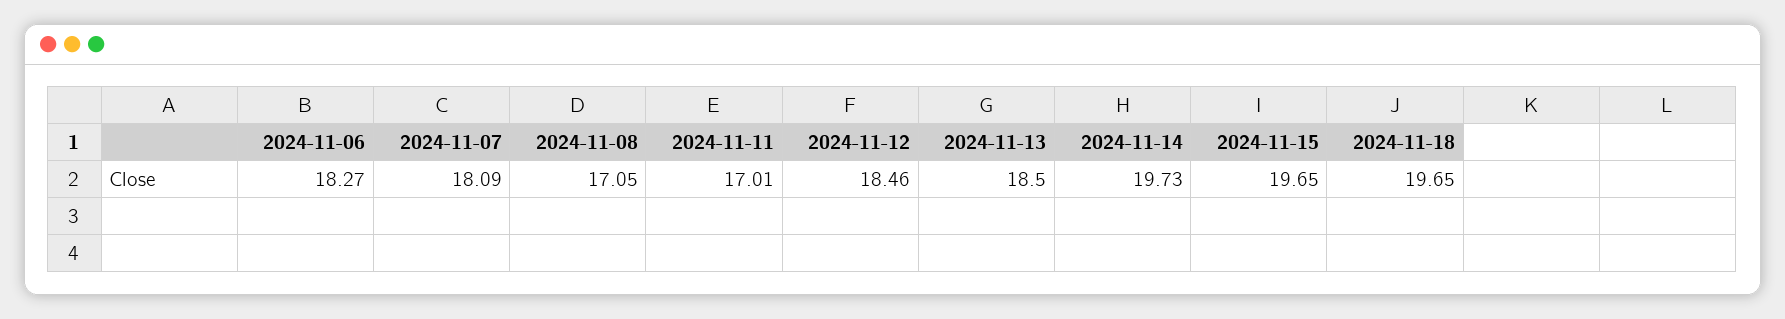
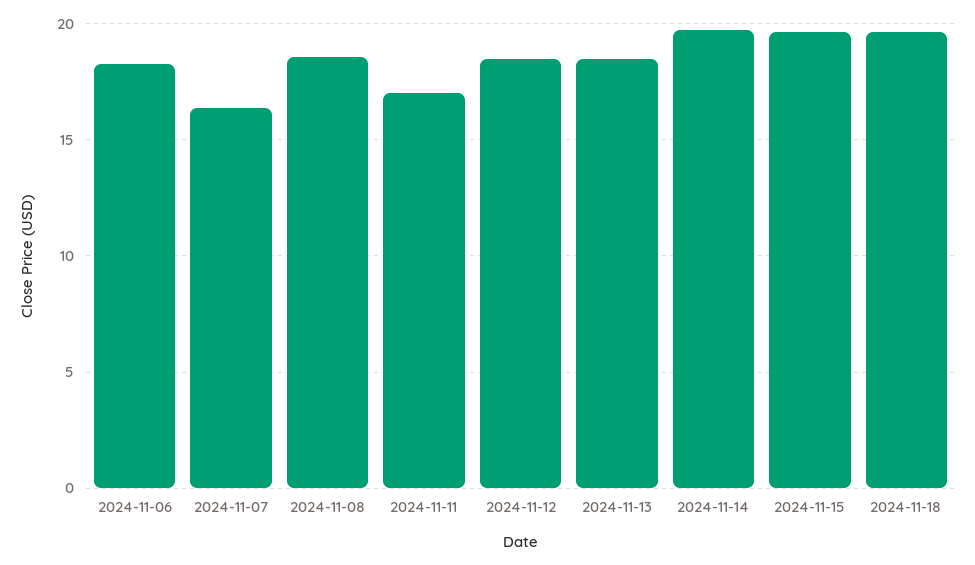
2024-11-07: 18.09 -> 16.5
2024-11-08: 17.05 -> 18.5

